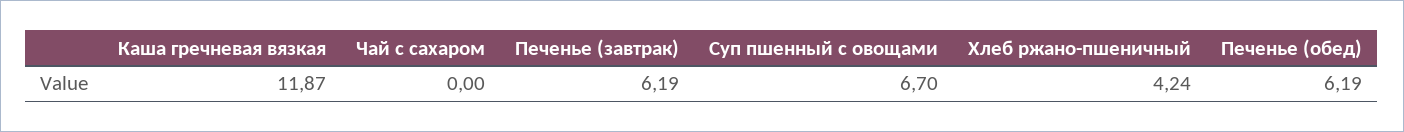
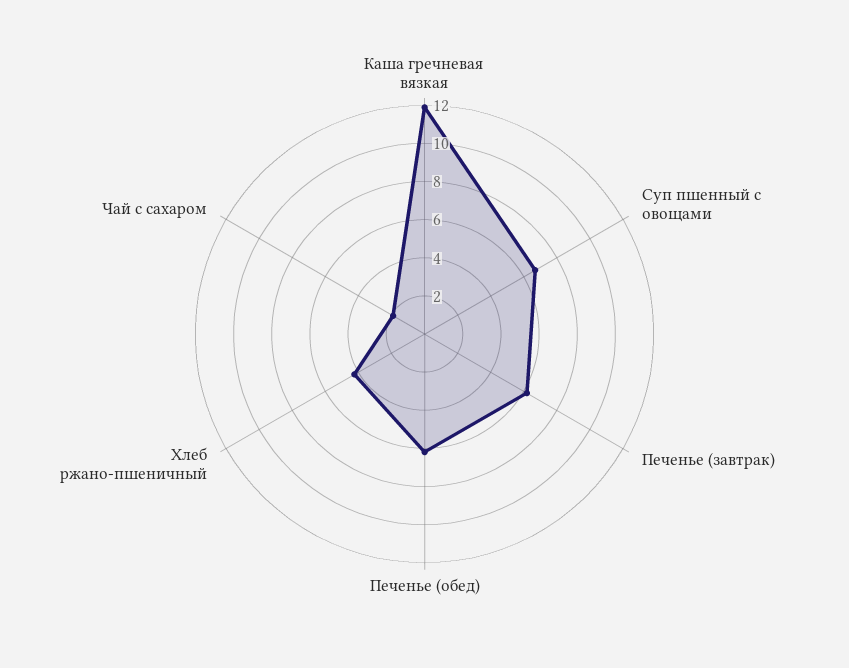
Чай с сахаром: 0 -> 2

